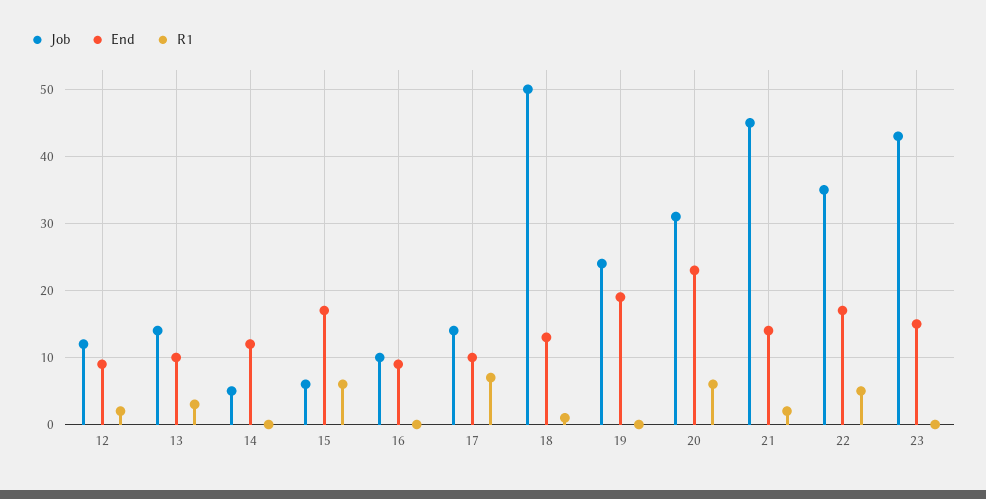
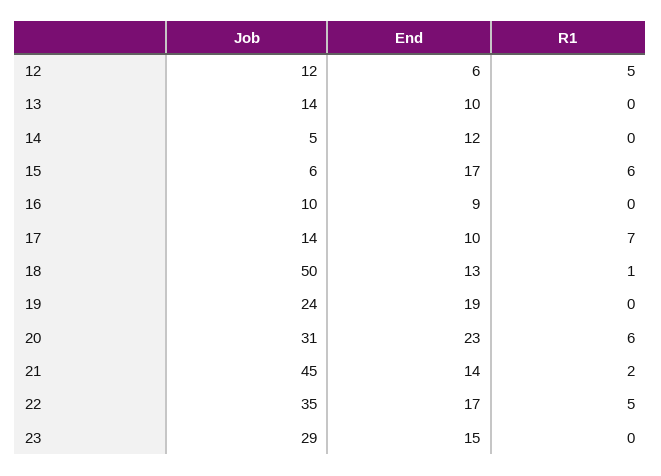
End, 12: 9 -> 6
R1, 12: 2 -> 5
R1, 13: 3 -> 0
Job, 23: 43 -> 29

